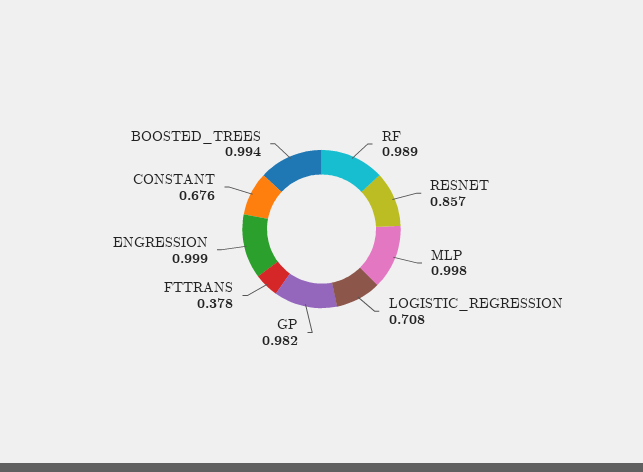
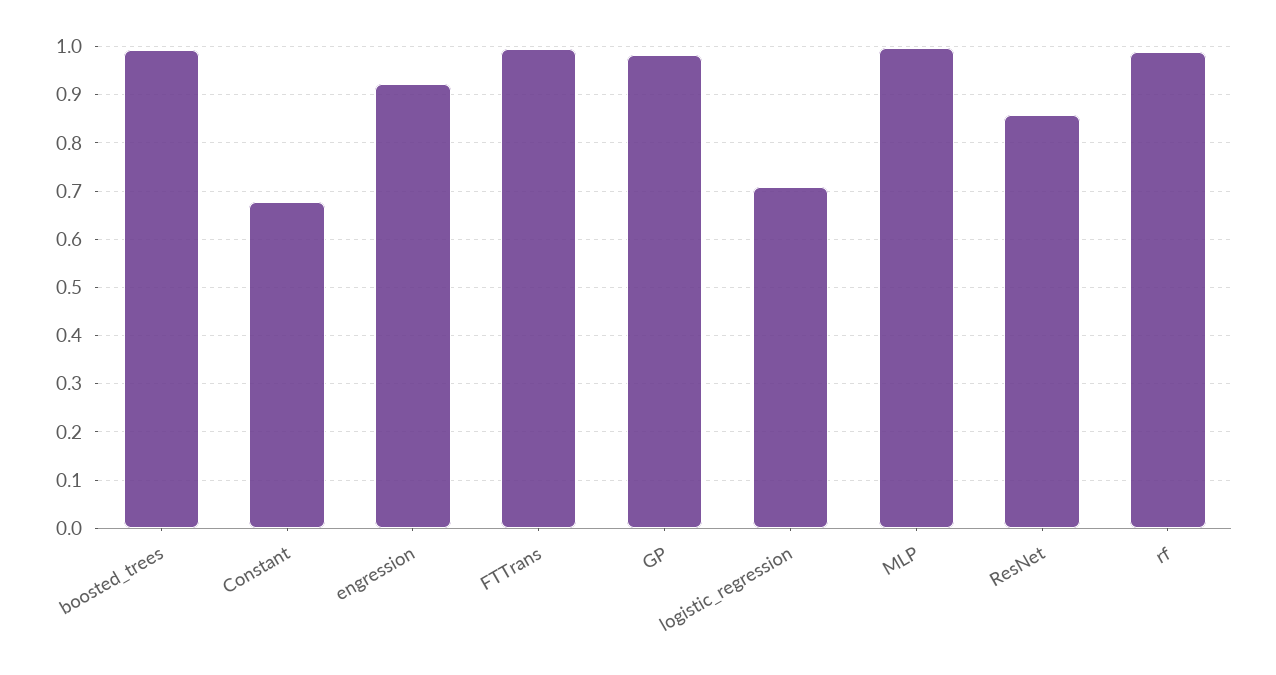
FTTRANS: 0.378 -> 1
ENGRESSION: 0.999 -> 0.92

